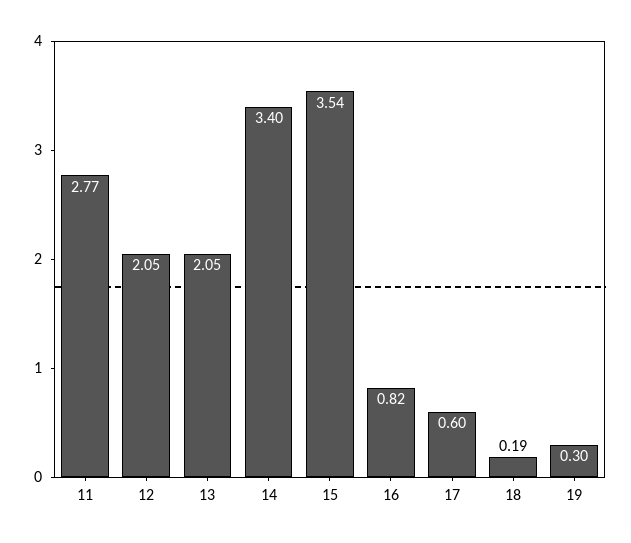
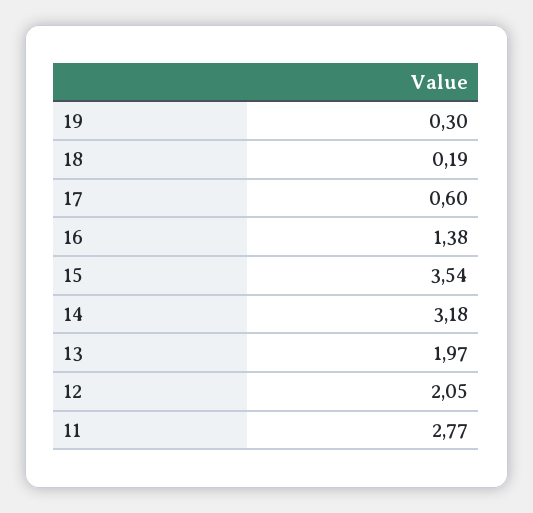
13: 2.05 -> 1.97
14: 3.4 -> 3.18
16: 0.82 -> 1.38

